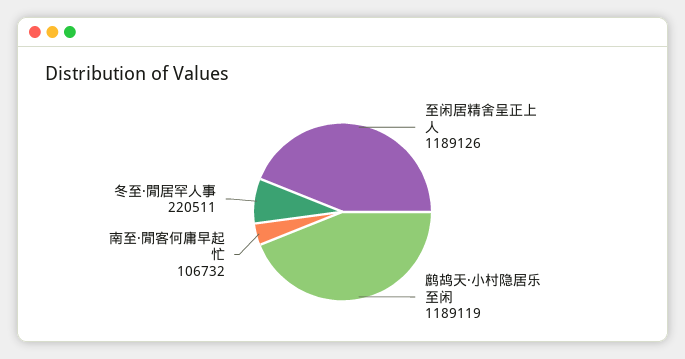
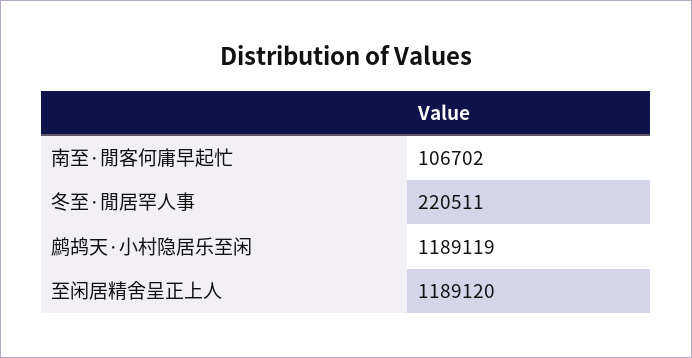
至闲居精舍呈正上人: 1189126 -> 1189120
南至·閒客何庸早起忙: 106732 -> 106702

